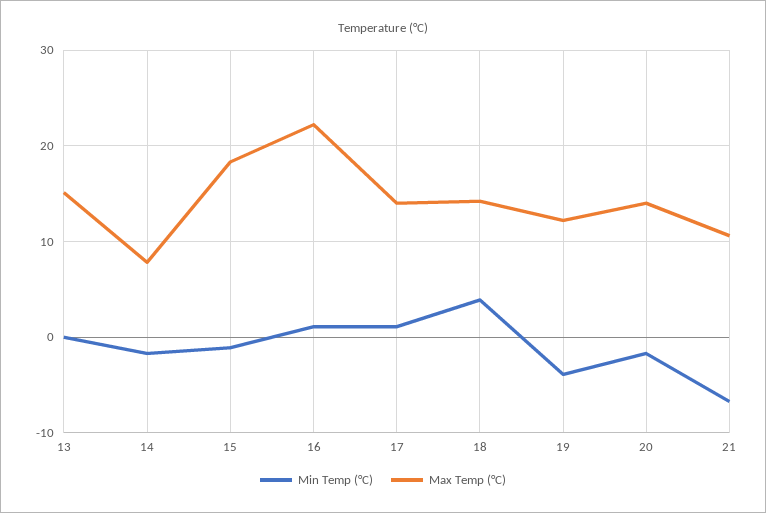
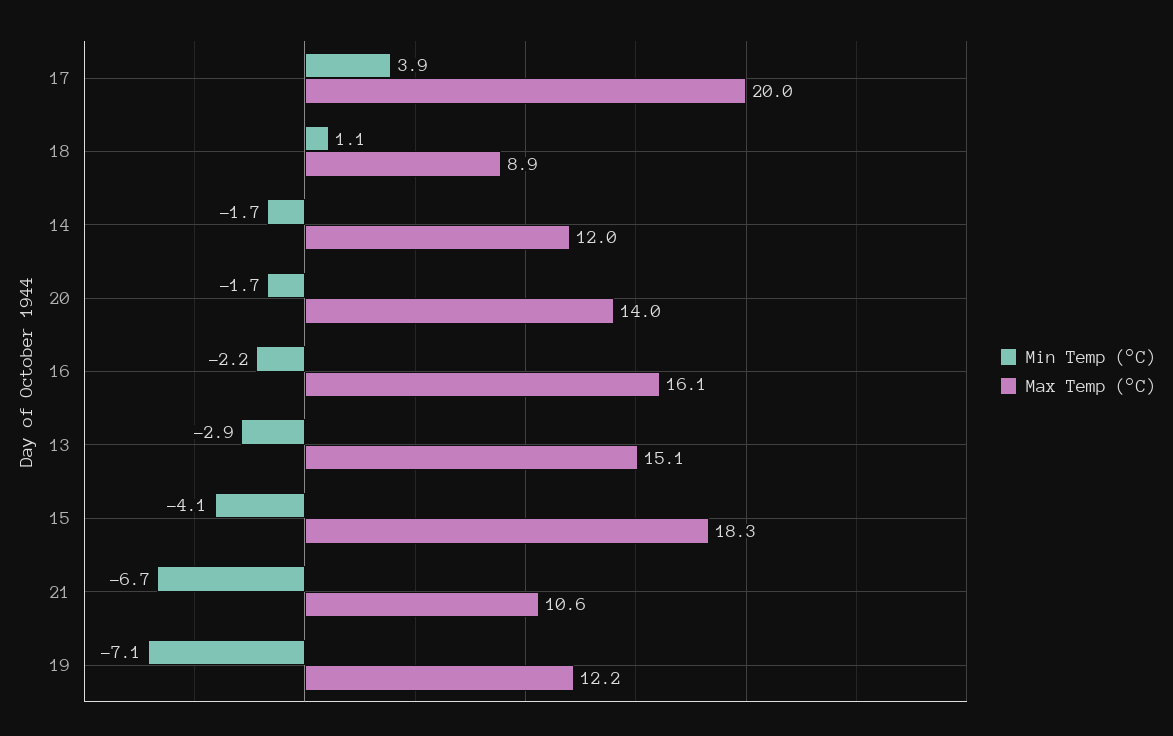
Min Temp (°C), 13: 0 -> -2.9
Max Temp (°C), 14: 8 -> 12
Min Temp (°C), 15: -1 -> -4.1
Min Temp (°C), 16: 1 -> -2.2
Max Temp (°C), 16: 22 -> 16.1
Min Temp (°C), 17: 1 -> 3.9
Max Temp (°C), 17: 14 -> 20
Min Temp (°C), 18: 4 -> 1.1
Max Temp (°C), 18: 14 -> 8.9
Min Temp (°C), 19: -4 -> -7.1

